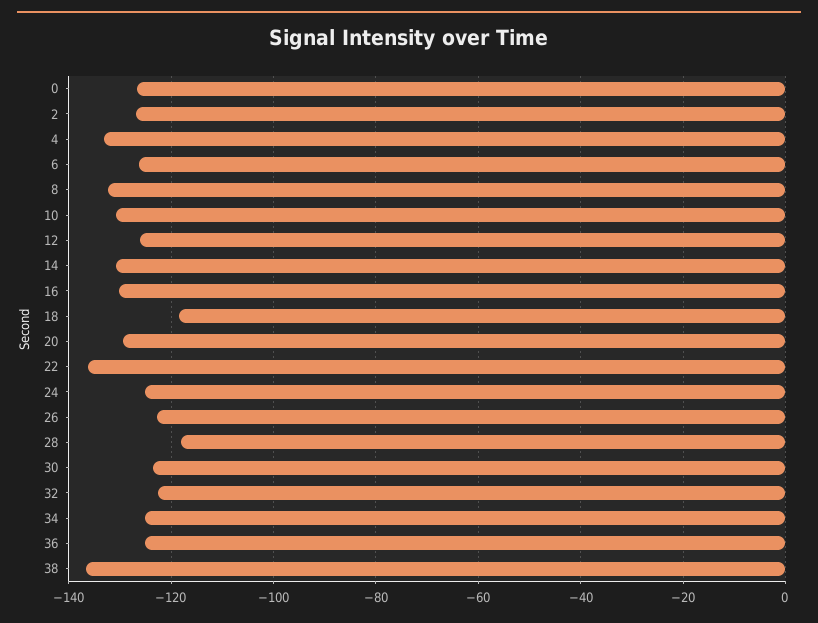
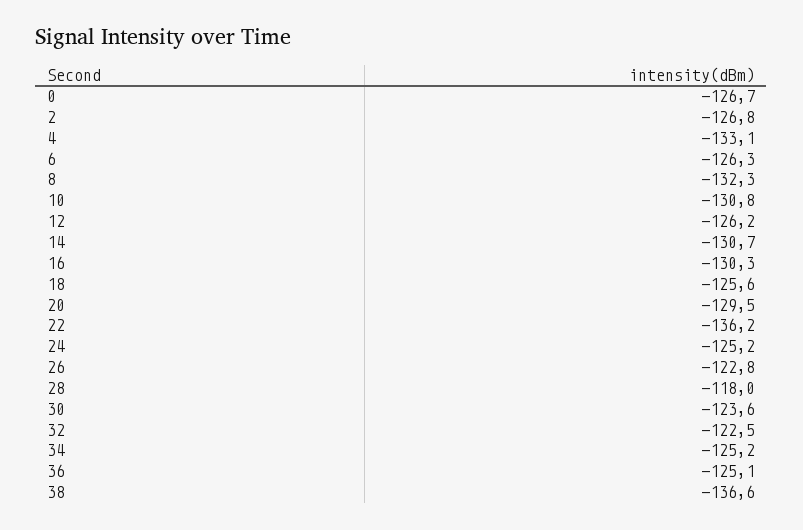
18: -118 -> -125.6

